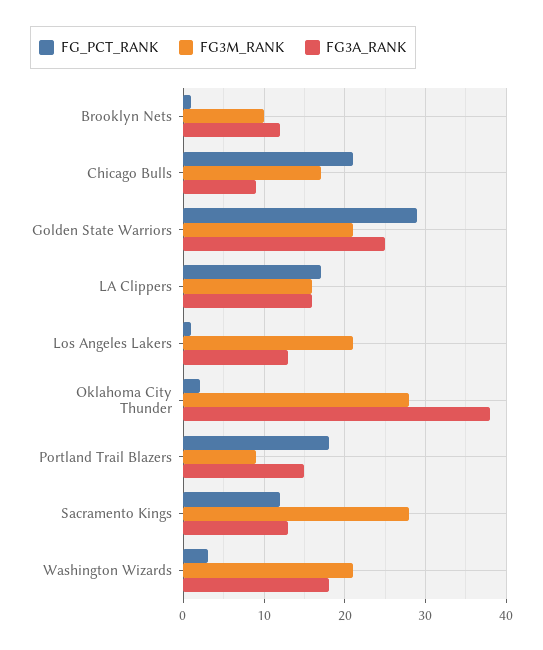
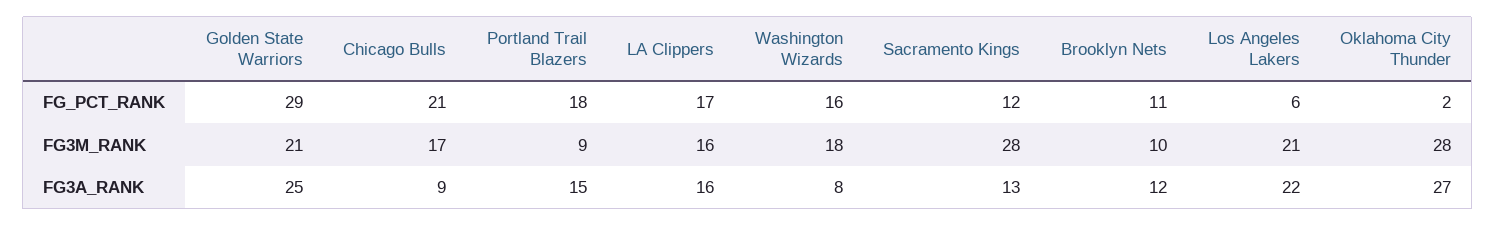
FG_PCT_RANK, Brooklyn Nets: 1 -> 11
FG_PCT_RANK, Los Angeles Lakers: 1 -> 6
FG3A_RANK, Los Angeles Lakers: 13 -> 22
FG3A_RANK, Oklahoma City Thunder: 38 -> 27
FG_PCT_RANK, Washington Wizards: 3 -> 16
FG3M_RANK, Washington Wizards: 21 -> 18
FG3A_RANK, Washington Wizards: 18 -> 8

